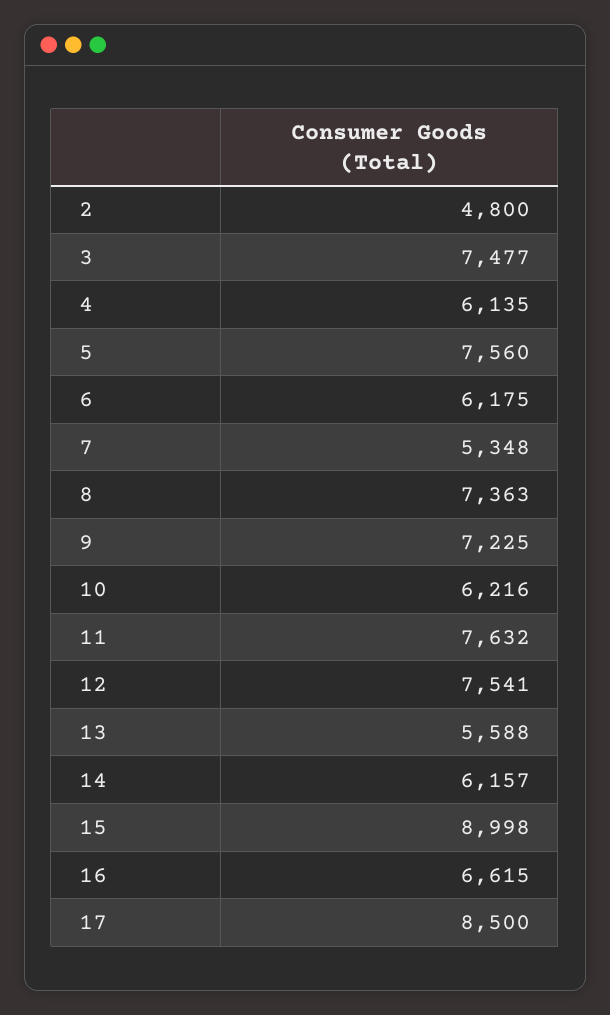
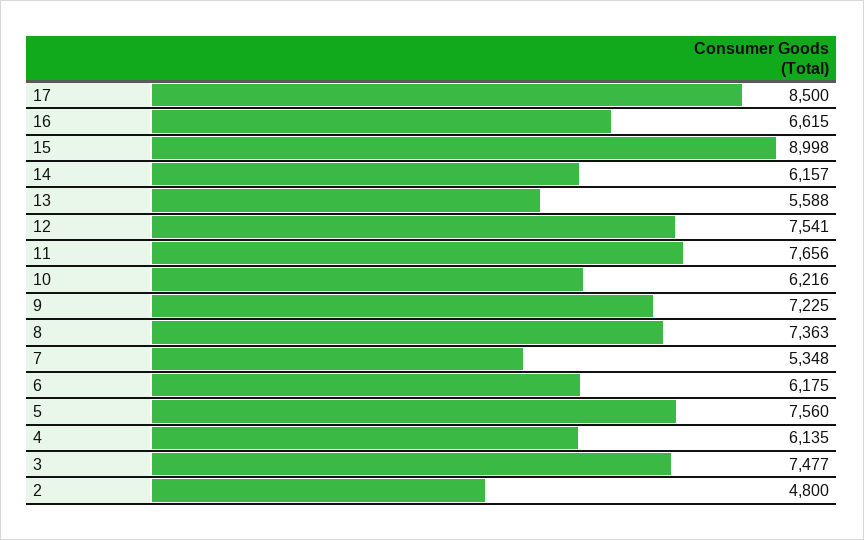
11: 7632 -> 7656

